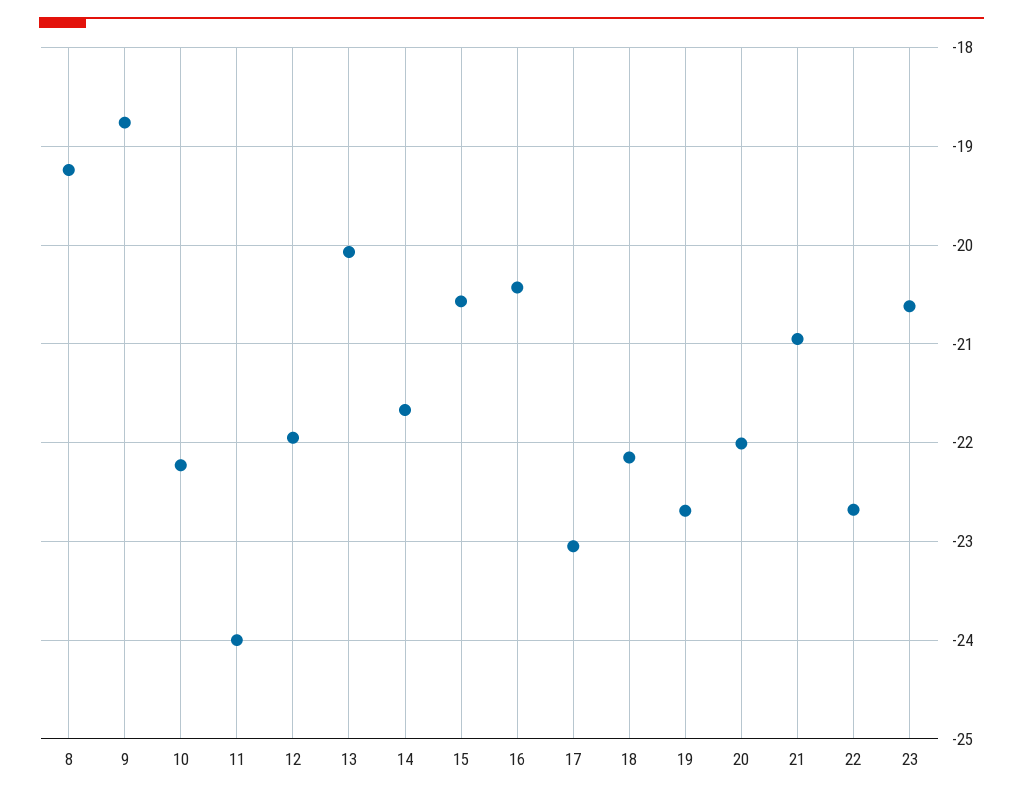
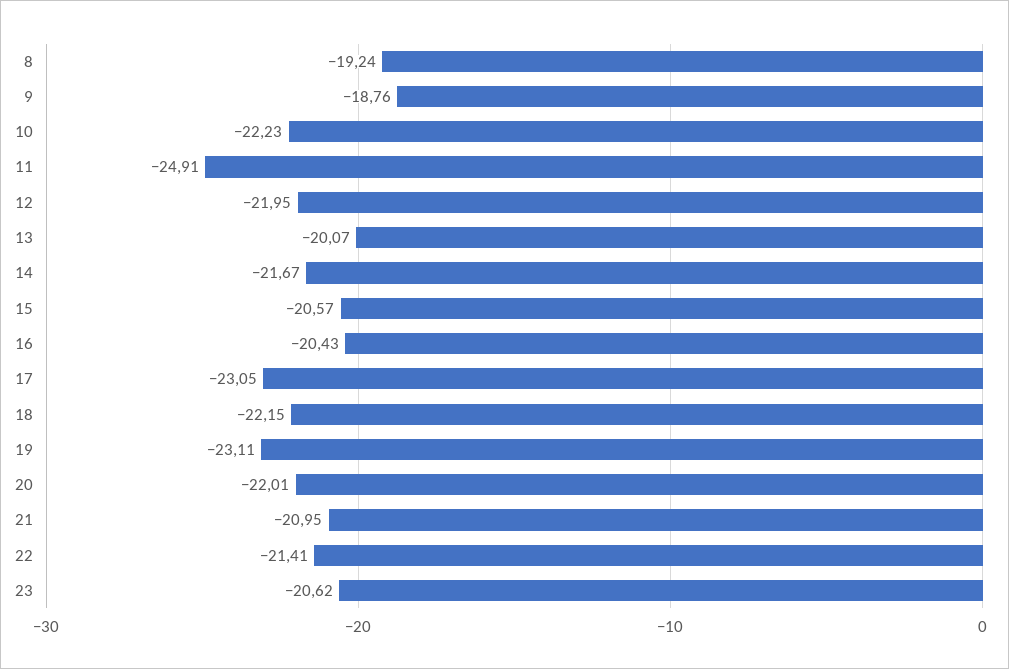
11: -24 -> -24.91
19: -22.7 -> -23.11
22: -22.7 -> -21.41

